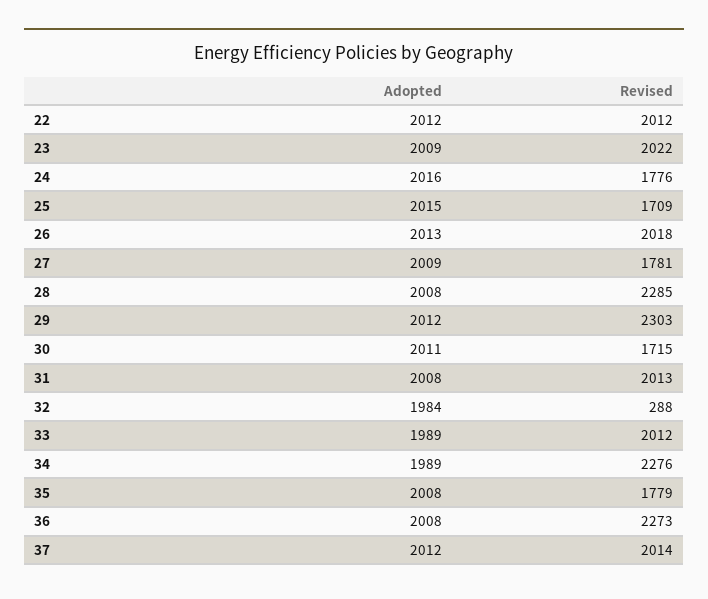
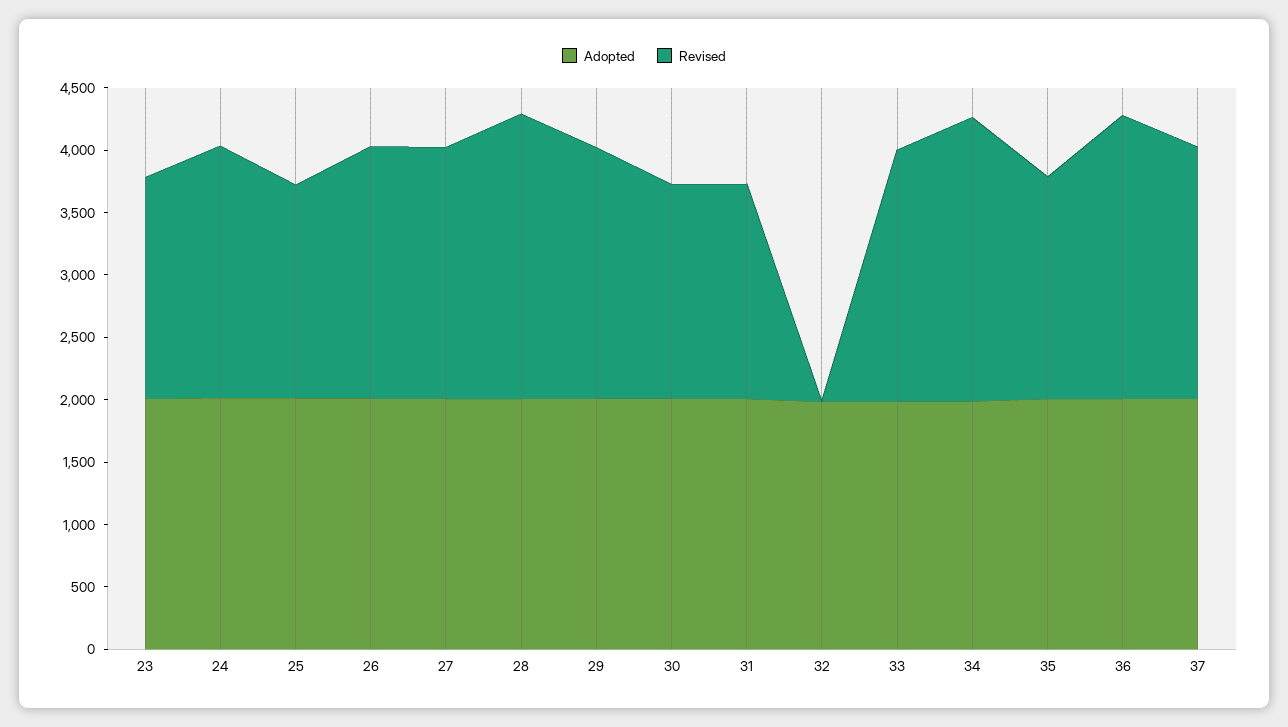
Adopted, 22: 2012 -> none
Revised, 22: 2012 -> none
Revised, 23: 2022 -> 1800
Revised, 24: 1776 -> 2000
Revised, 27: 1781 -> 2000
Revised, 29: 2303 -> 2000
Revised, 31: 2013 -> 1700
Revised, 32: 288 -> 0

